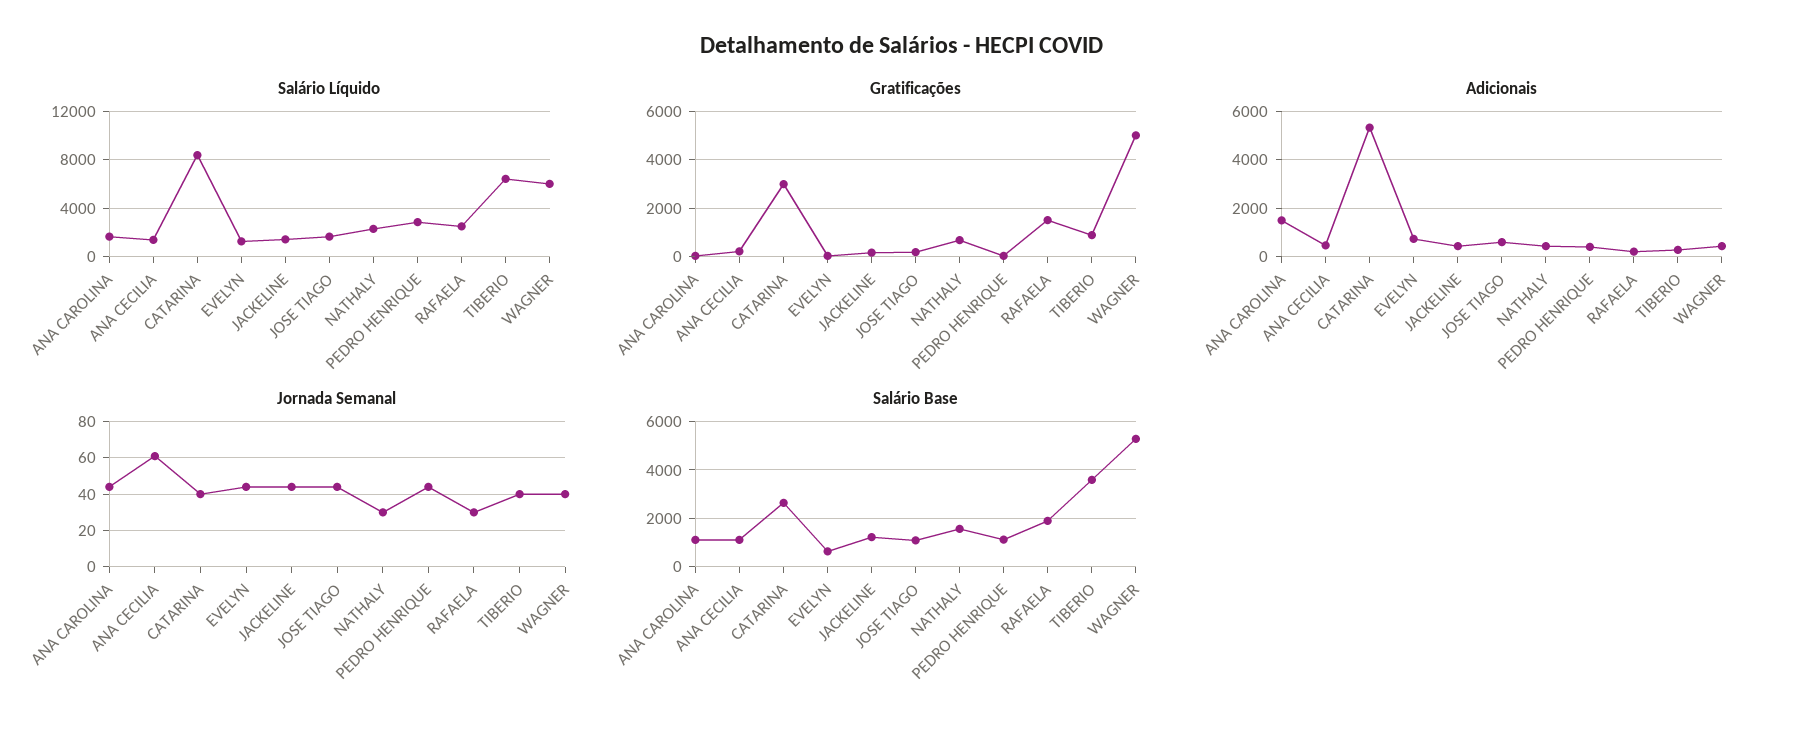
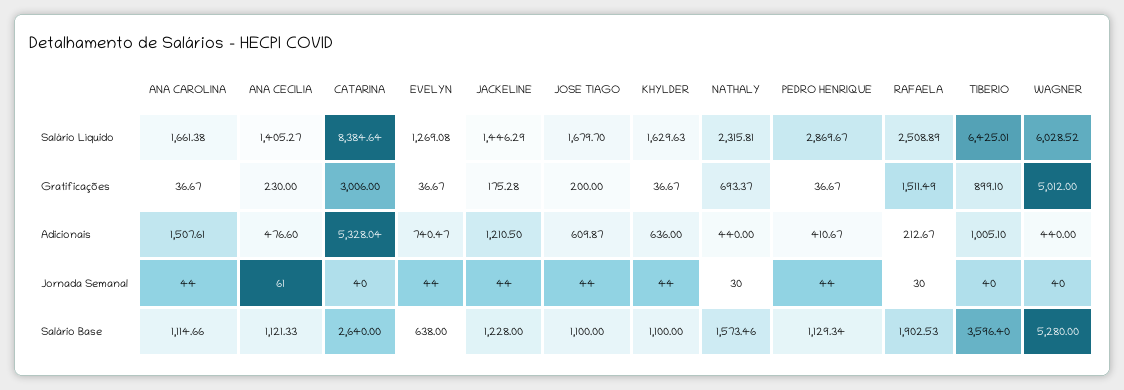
Adicionais, JACKELINE: 500 -> 1210.5
Adicionais, TIBERIO: 250 -> 1005.1
Salário Líquido, KHYLDER: none -> 1629.63
Gratificações, KHYLDER: none -> 36.67
Adicionais, KHYLDER: none -> 636
Jornada Semanal, KHYLDER: none -> 44
Salário Base, KHYLDER: none -> 1100

